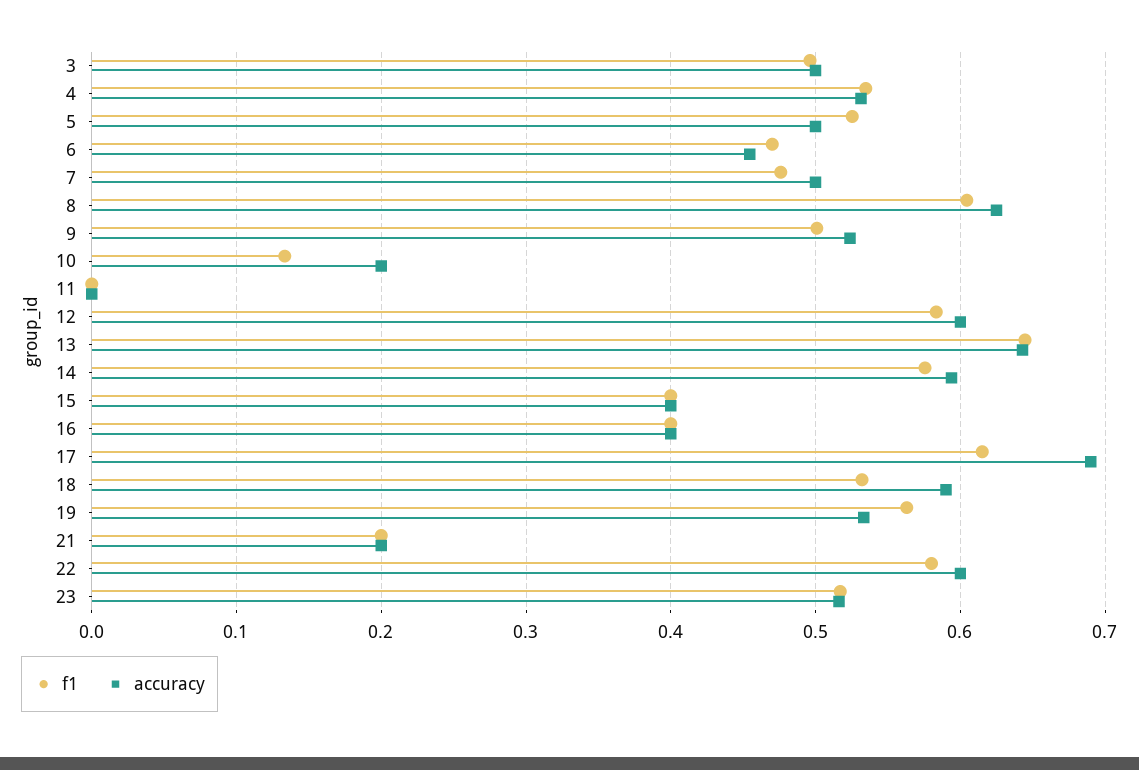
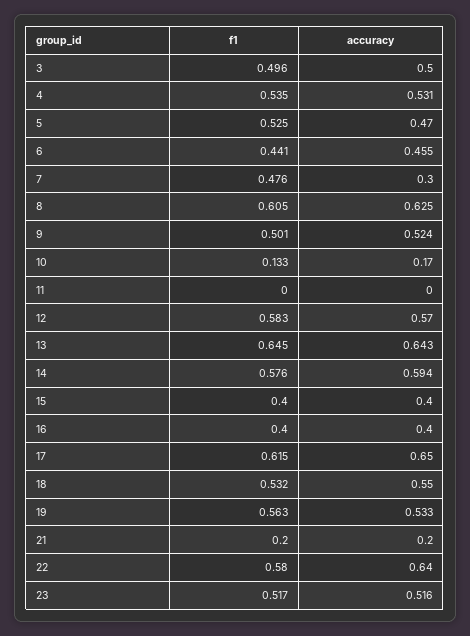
accuracy, 5: 0.5 -> 0.47
f1, 6: 0.47 -> 0.441
accuracy, 7: 0.5 -> 0.3
accuracy, 10: 0.2 -> 0.17
accuracy, 12: 0.6 -> 0.57
accuracy, 17: 0.69 -> 0.65
accuracy, 18: 0.59 -> 0.55
accuracy, 22: 0.6 -> 0.64

